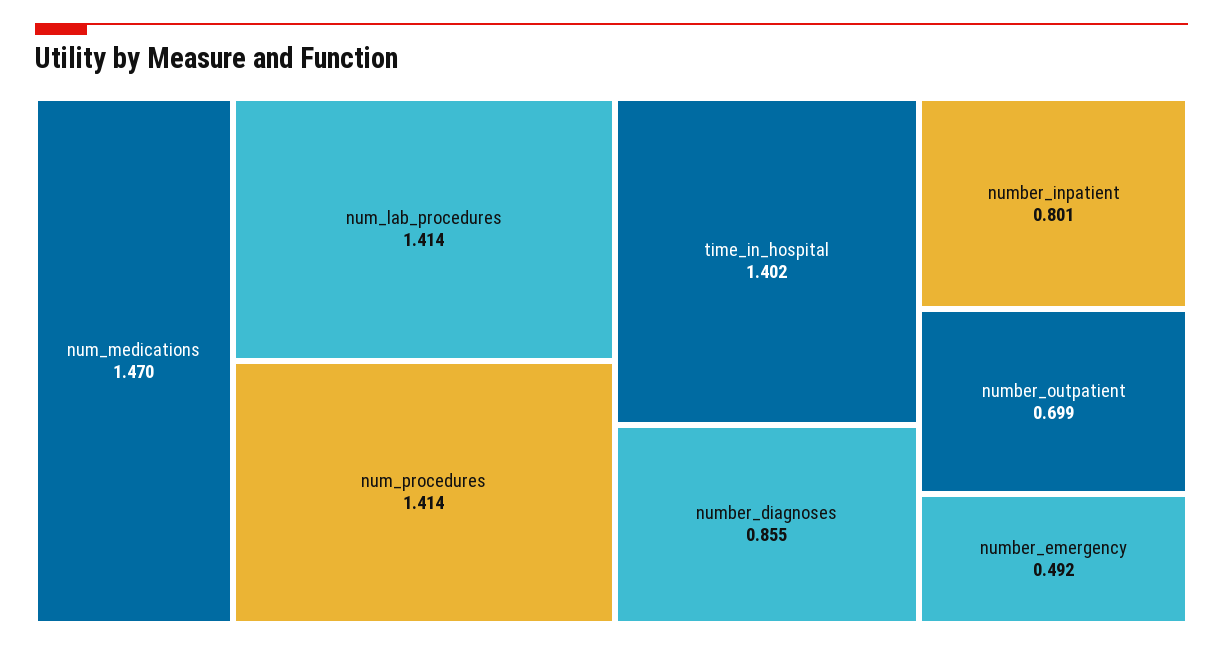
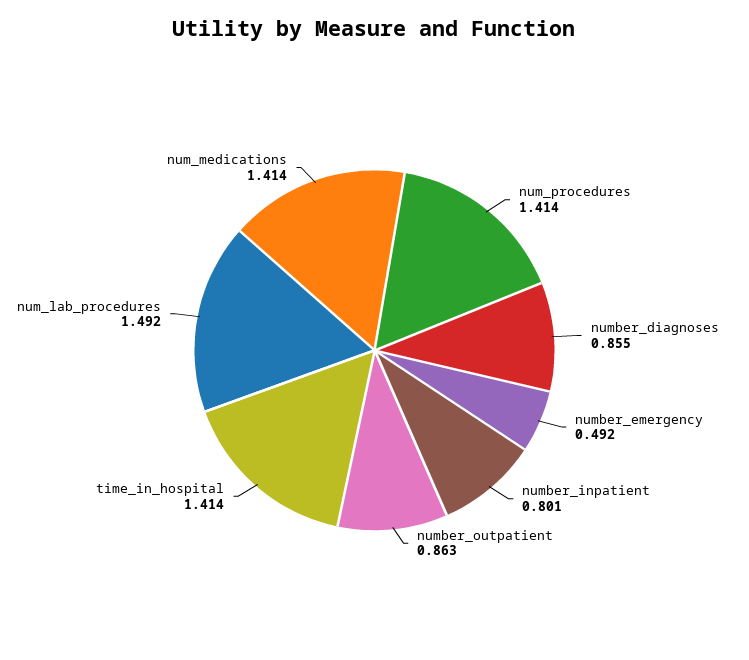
num_medications: 1.47 -> 1.414
num_lab_procedures: 1.414 -> 1.492
time_in_hospital: 1.402 -> 1.414
number_outpatient: 0.699 -> 0.863

